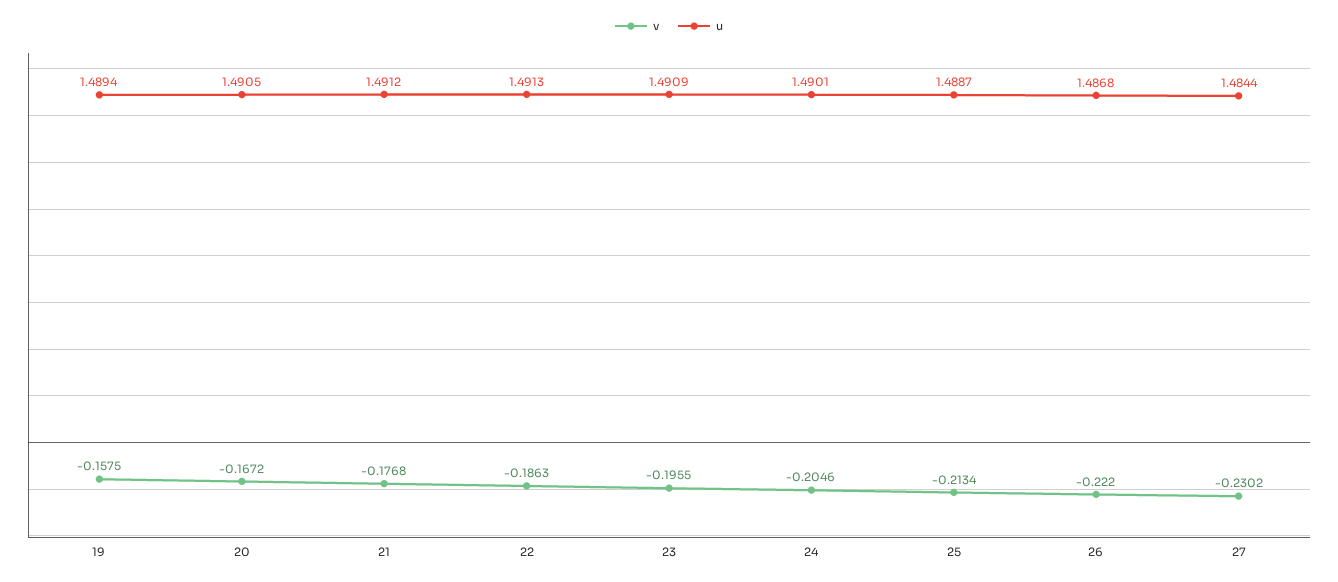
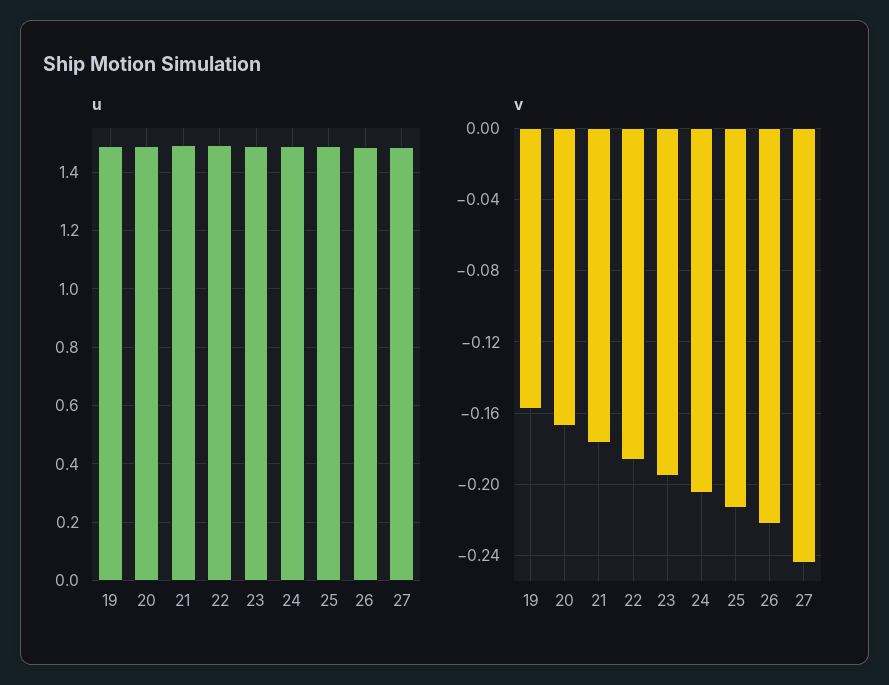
v, 27: -0.2302 -> -0.245

